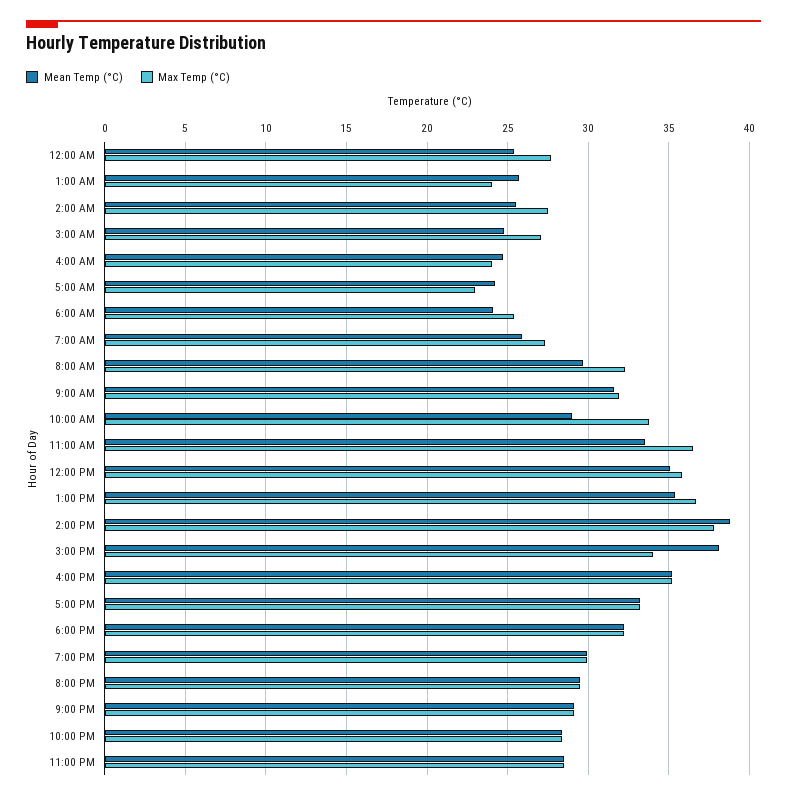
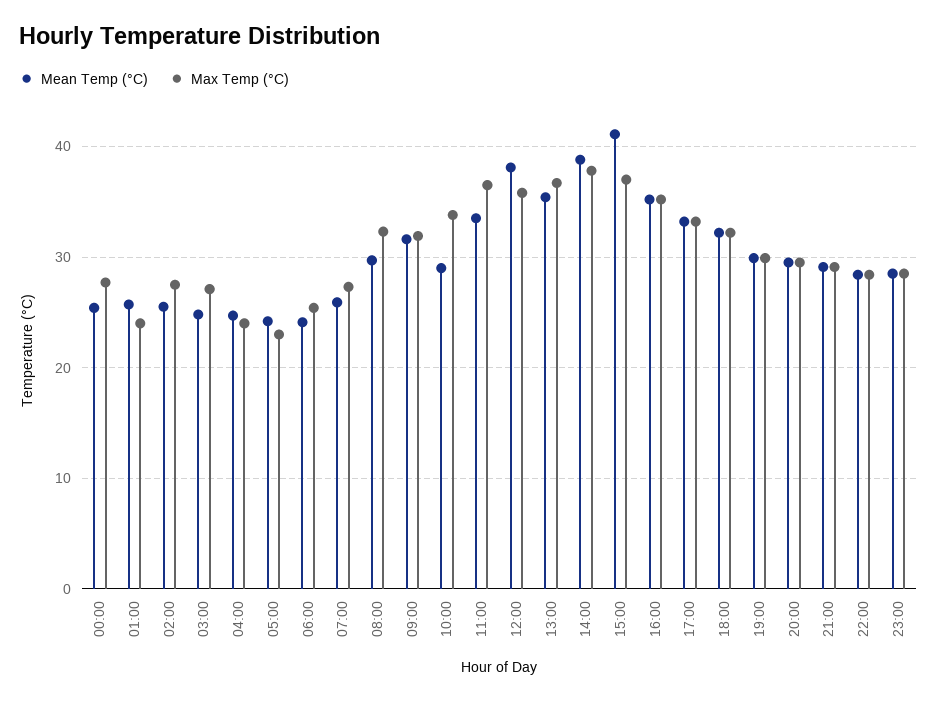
Mean Temp (°C), 12:00 PM: 35 -> 38
Mean Temp (°C), 3:00 PM: 38 -> 41
Max Temp (°C), 3:00 PM: 34 -> 37

